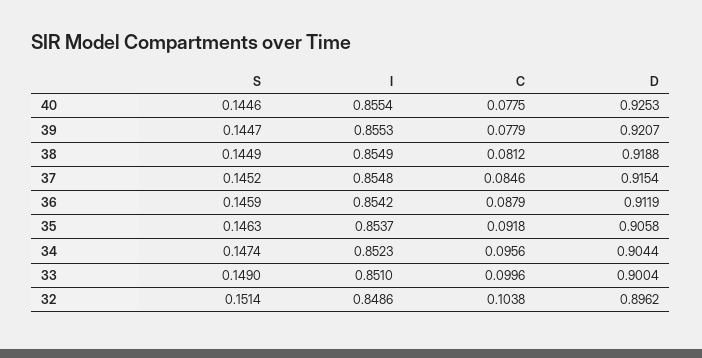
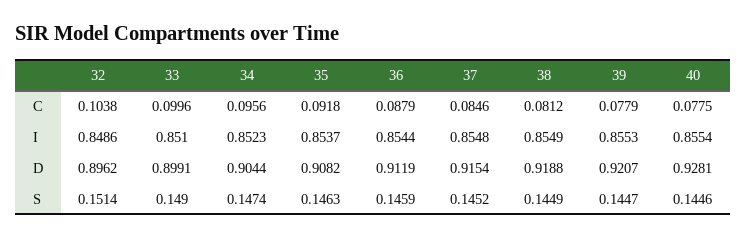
D, 40: 0.9253 -> 0.9281
I, 36: 0.8542 -> 0.8544
D, 35: 0.9058 -> 0.9082
D, 33: 0.9004 -> 0.8991

